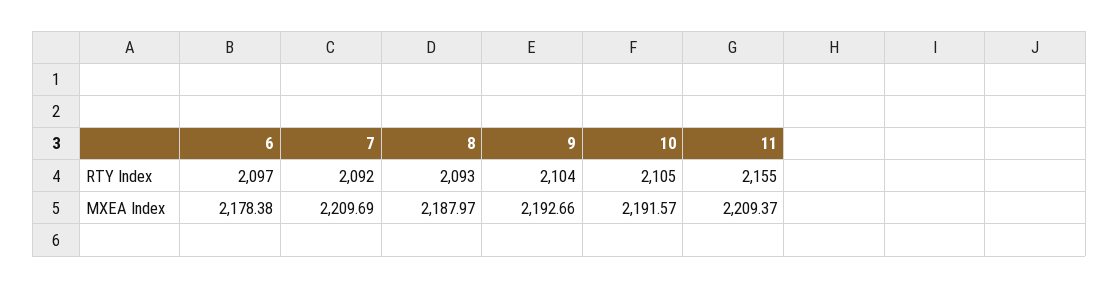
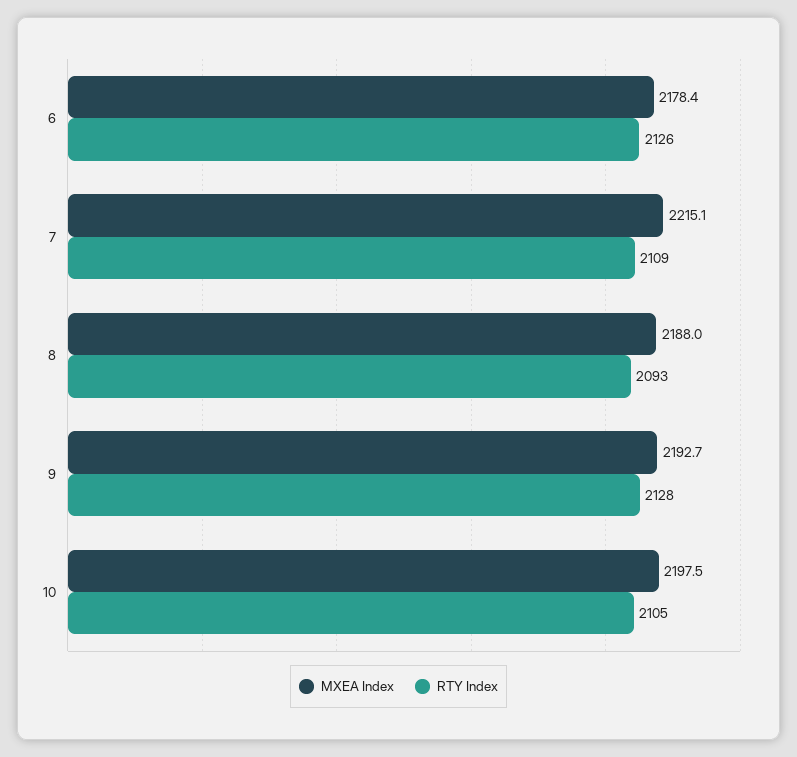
RTY Index, 6: 2097 -> 2126
RTY Index, 7: 2092 -> 2109
RTY Index, 9: 2104 -> 2128
RTY Index, 11: 2155 -> none
MXEA Index, 7: 2209.69 -> 2215.1
MXEA Index, 10: 2191.57 -> 2197.5
MXEA Index, 11: 2209.37 -> none

